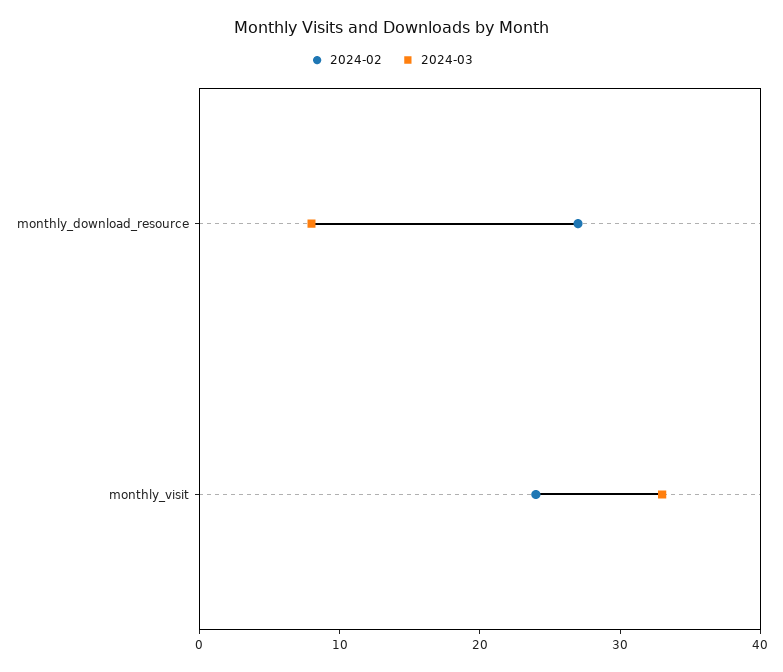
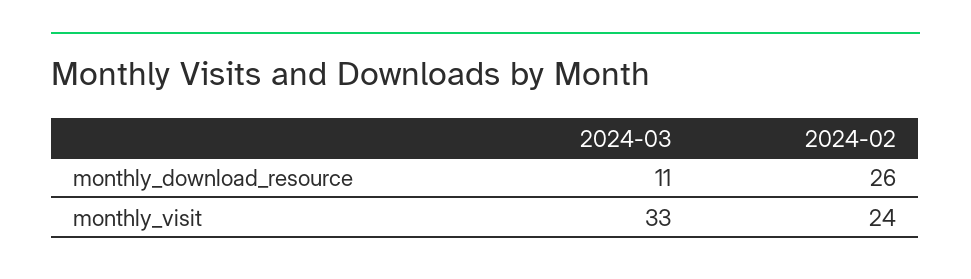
2024-02, monthly_download_resource: 27 -> 26
2024-03, monthly_download_resource: 8 -> 11

